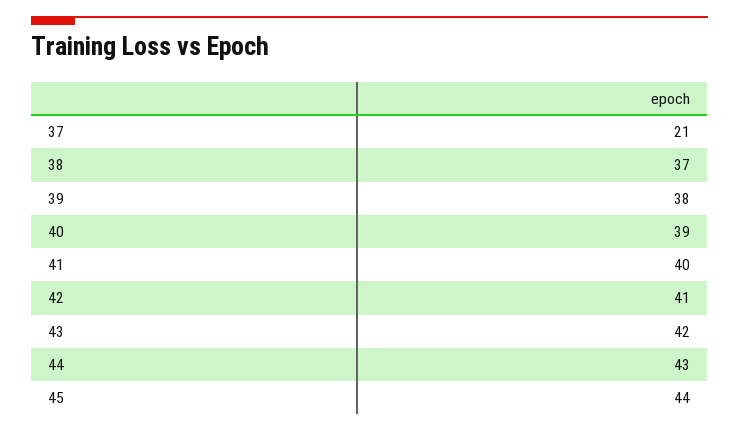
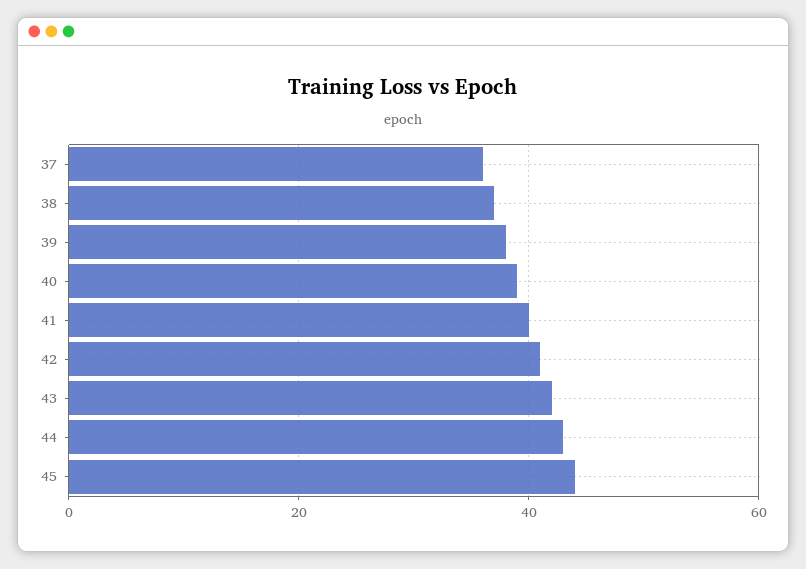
37: 21 -> 35

